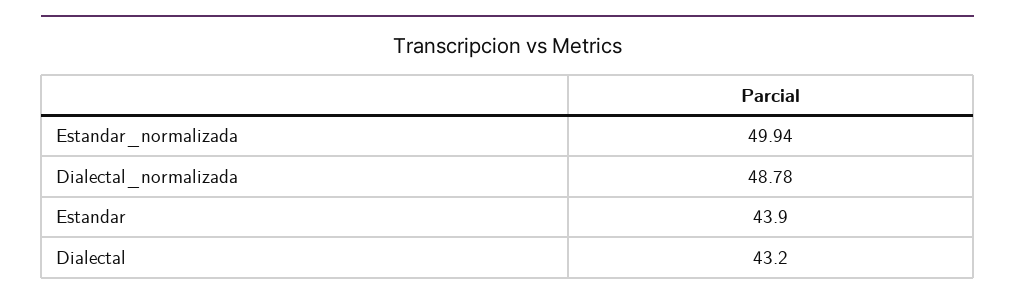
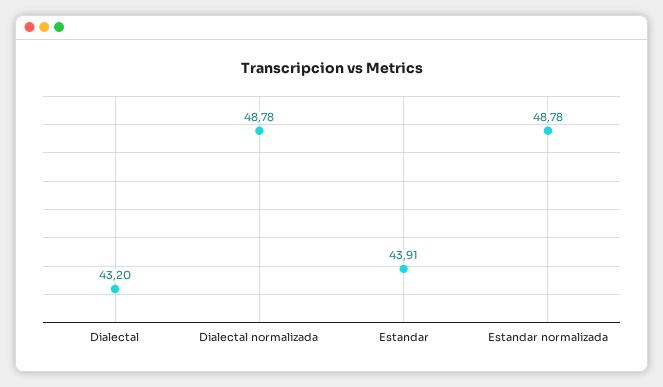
Estandar_normalizada: 49.94 -> 48.78
Estandar: 43.9 -> 43.91

